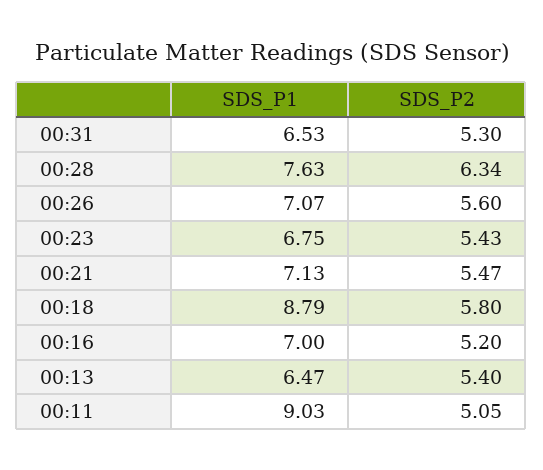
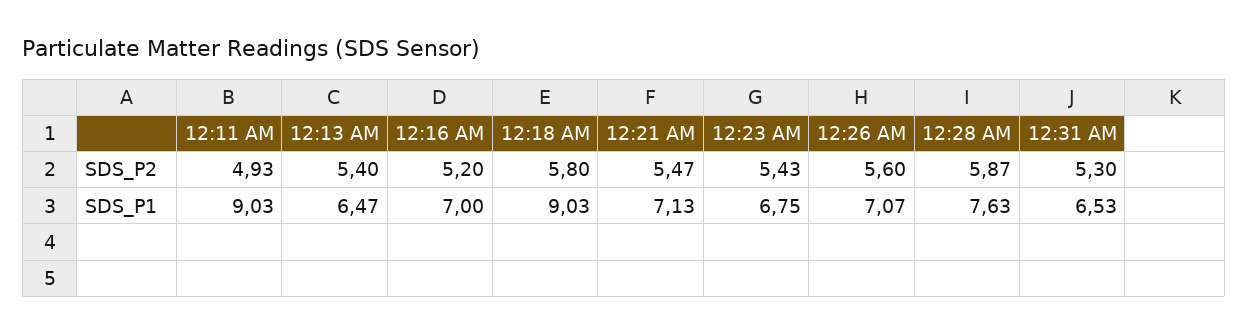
SDS_P2, 00:28: 6.34 -> 5.87
SDS_P1, 00:18: 8.79 -> 9.03
SDS_P2, 00:11: 5.05 -> 4.93

